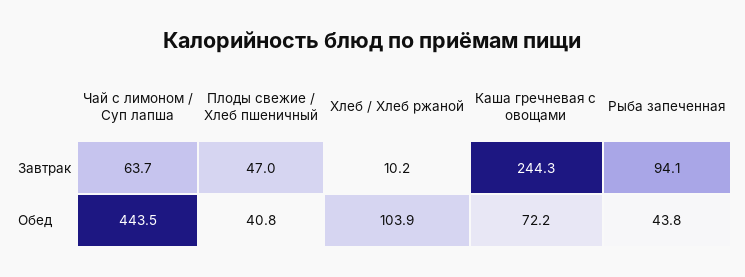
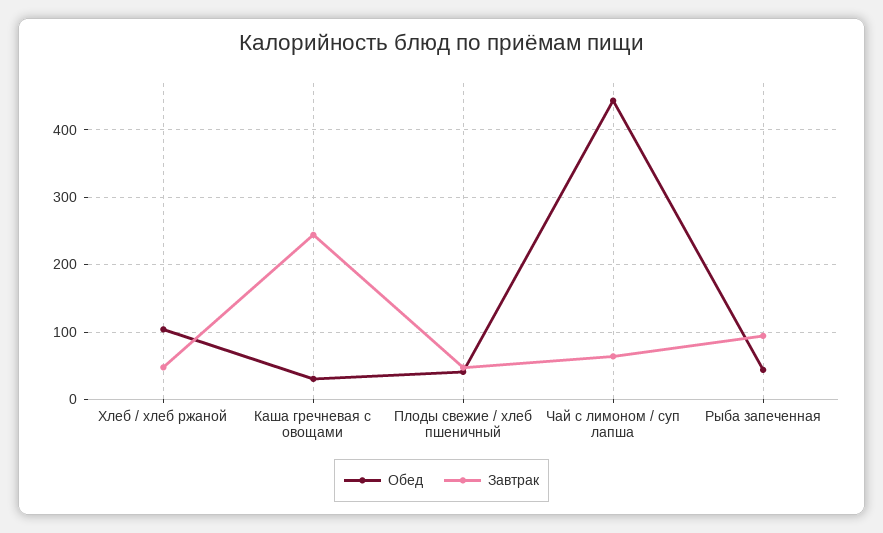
Завтрак, Хлеб / Хлеб ржаной: 10.2 -> 50
Обед, Каша гречневая с овощами: 72.2 -> 30

